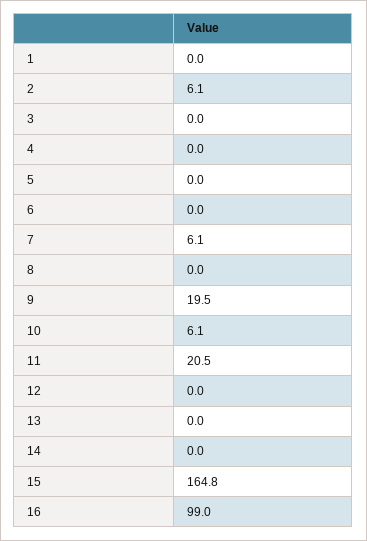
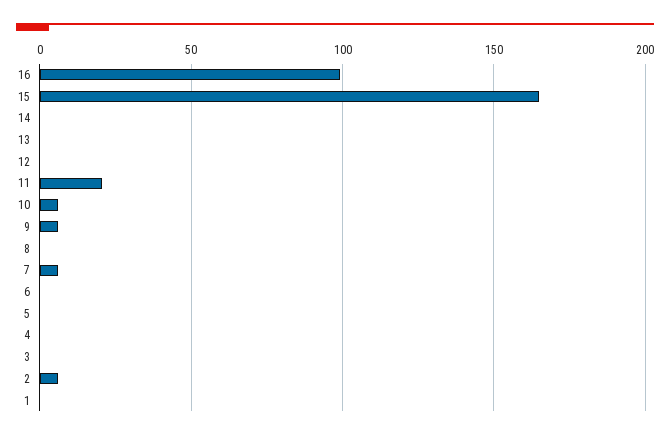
9: 19.5 -> 5

